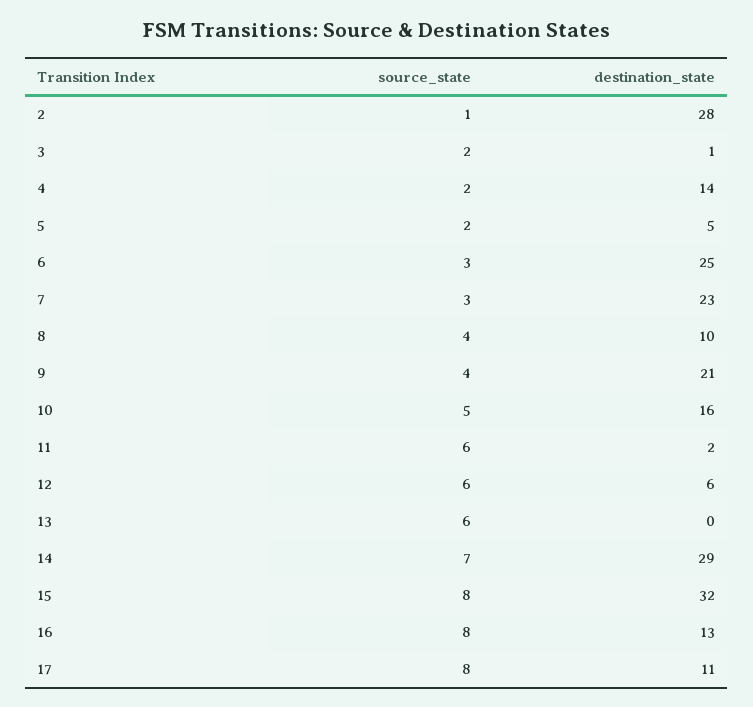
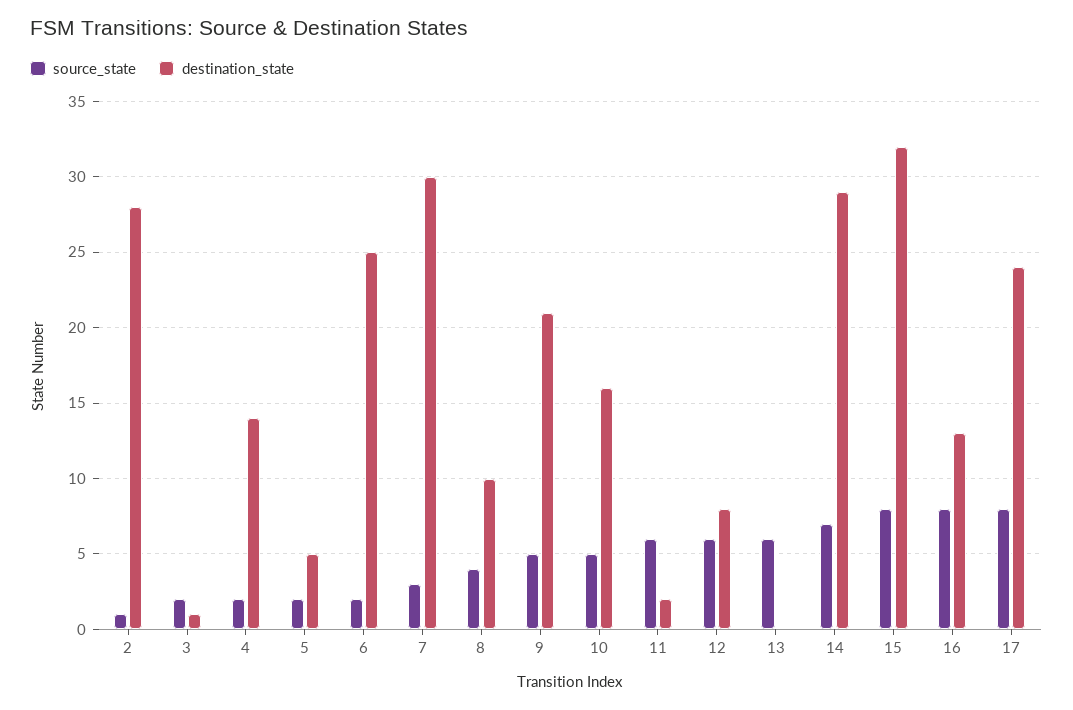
source_state, 6: 3 -> 2
destination_state, 7: 23 -> 30
source_state, 9: 4 -> 5
destination_state, 12: 6 -> 8
destination_state, 17: 11 -> 24

